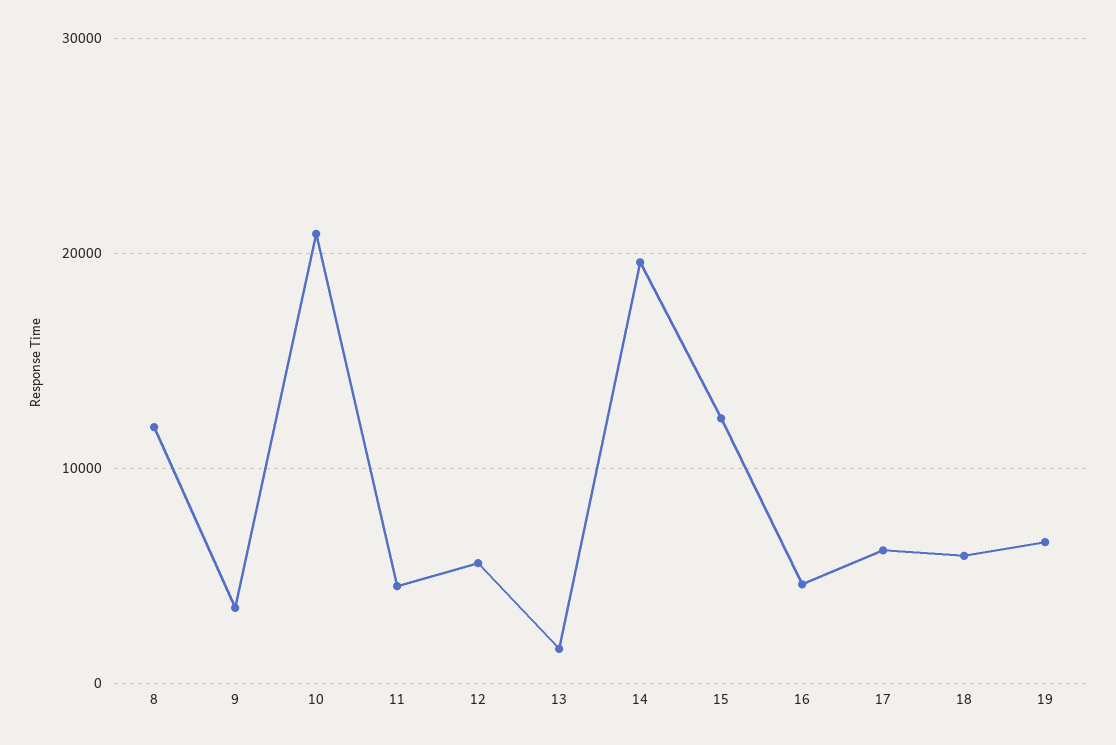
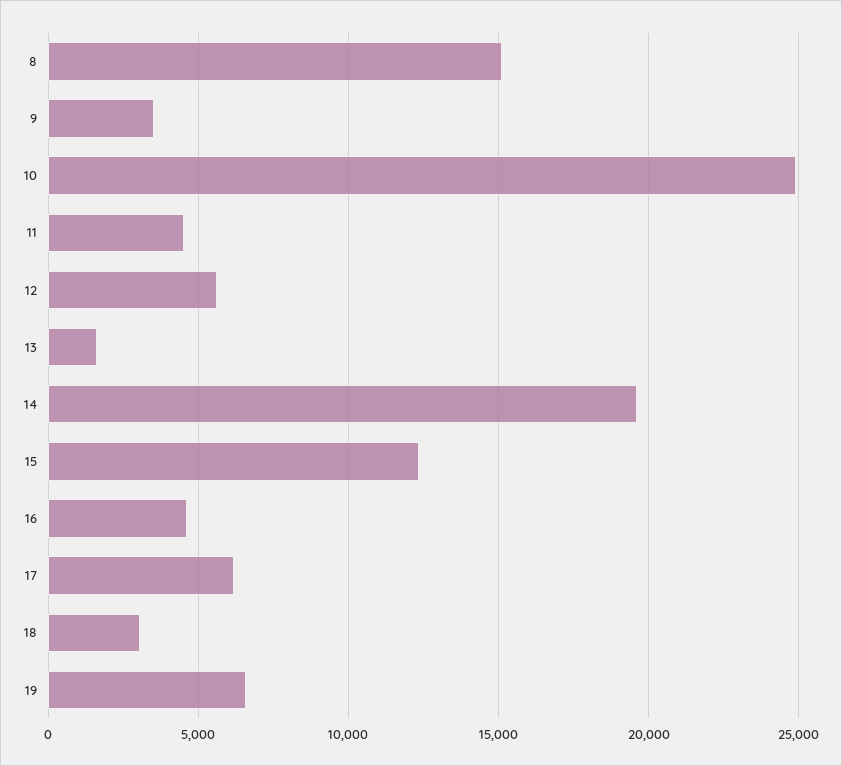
8: 12000 -> 15000
10: 21000 -> 25000
18: 6000 -> 3000

